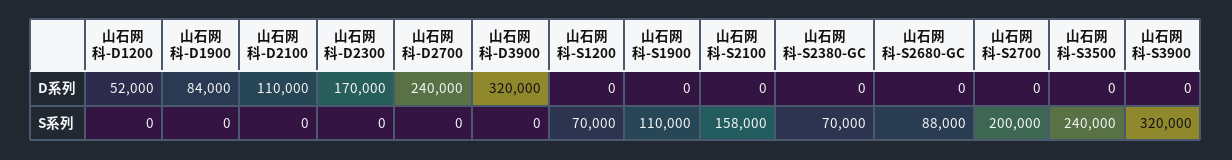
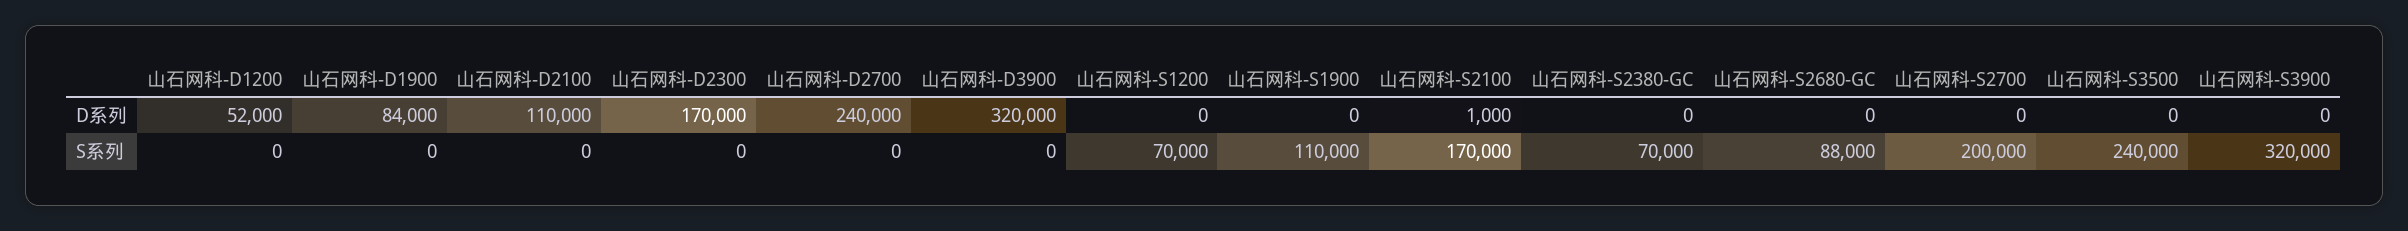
山石网科-S2100, D系列: 0 -> 1000
山石网科-S2100, S系列: 158000 -> 170000

